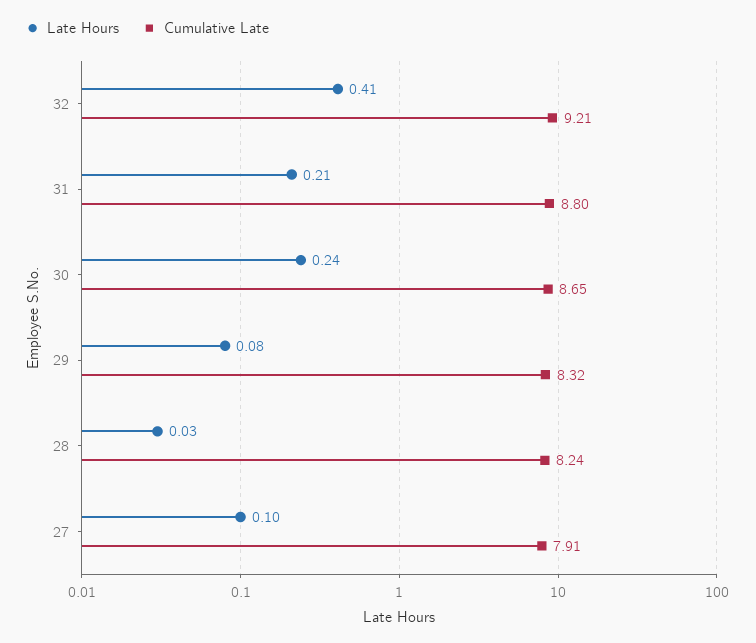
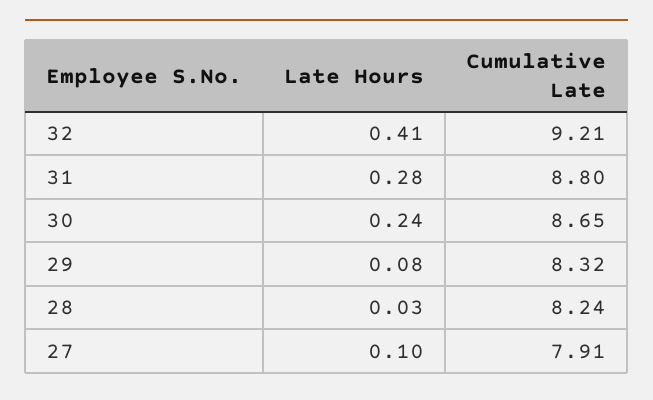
Late Hours, 31: 0.21 -> 0.28

